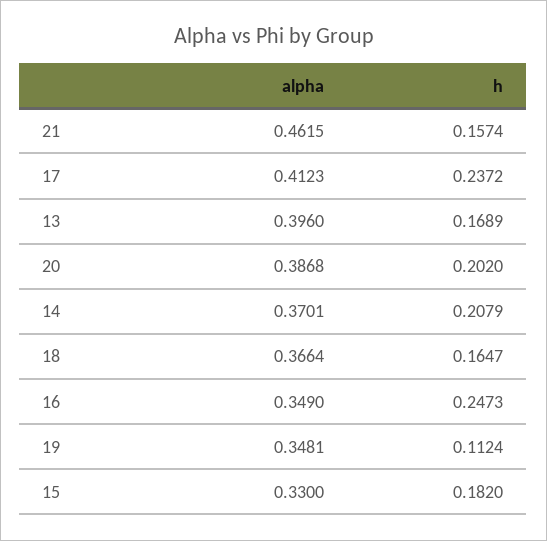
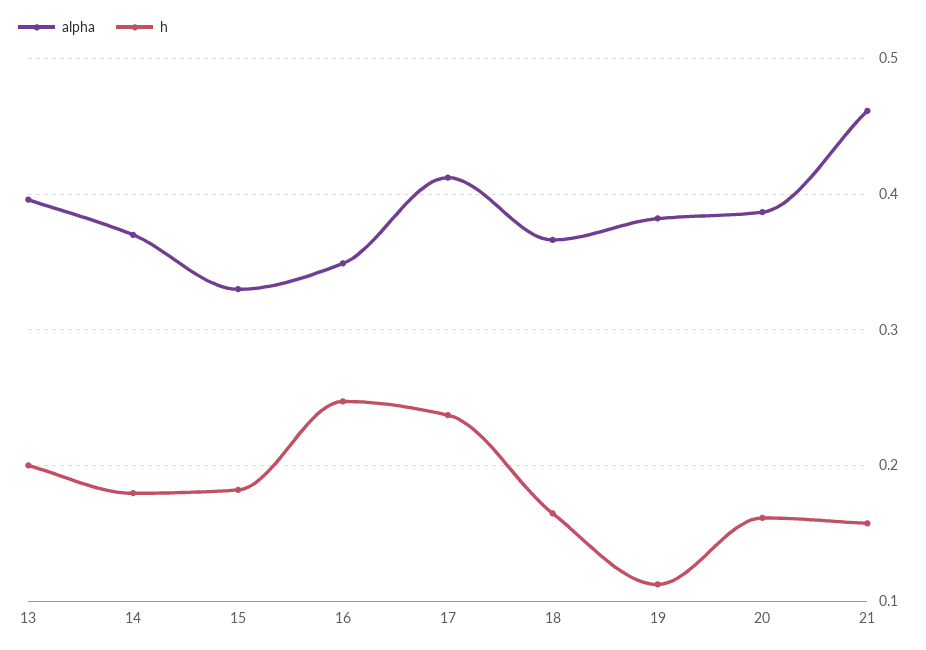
h, 13: 0.1689 -> 0.2
h, 20: 0.202 -> 0.16
h, 14: 0.2079 -> 0.18
alpha, 19: 0.3481 -> 0.38

